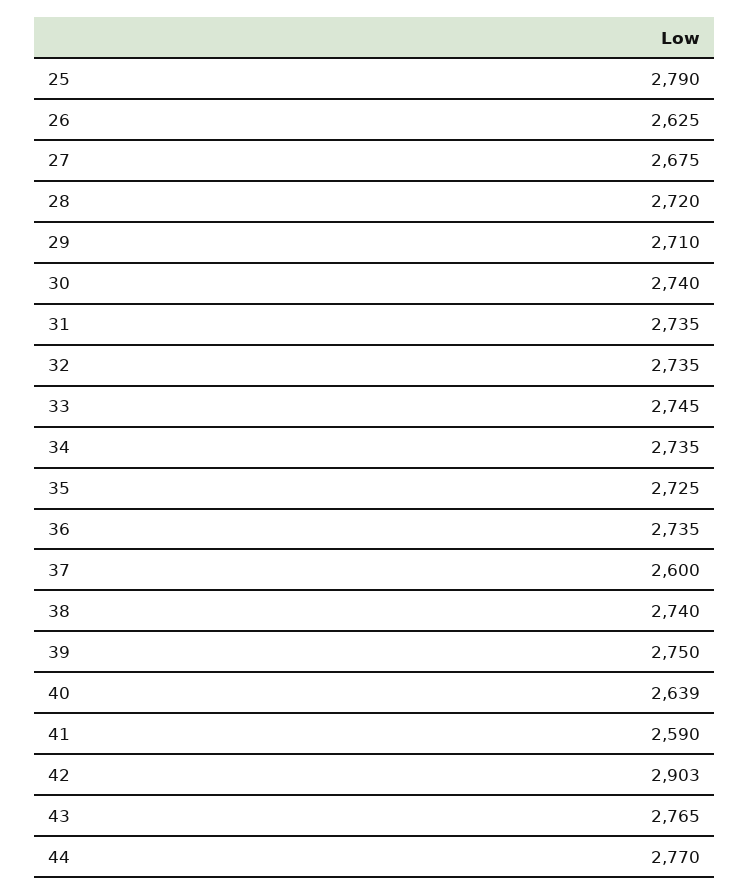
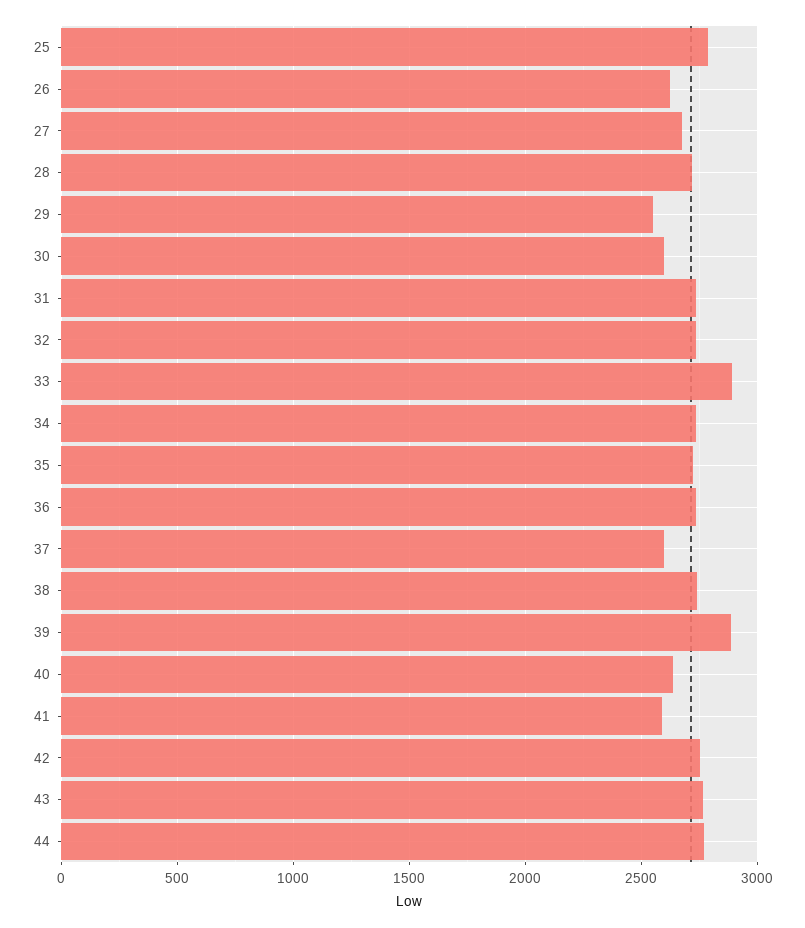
29: 2710 -> 2550
30: 2740 -> 2600
33: 2745 -> 2900
39: 2750 -> 2900
42: 2903 -> 2750

